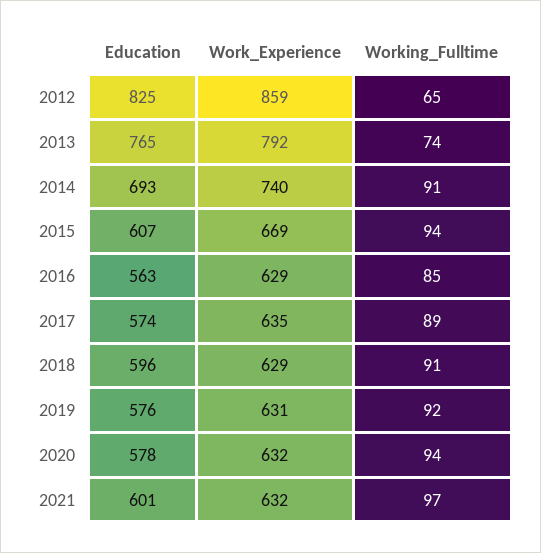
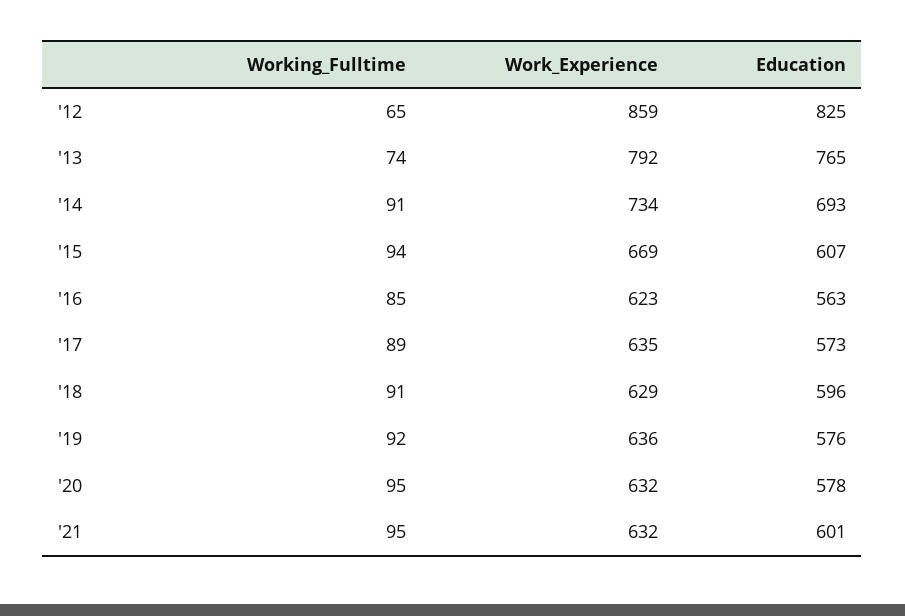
Work_Experience, 2014: 740 -> 734
Work_Experience, 2016: 629 -> 623
Education, 2017: 574 -> 573
Work_Experience, 2019: 631 -> 636
Working_Fulltime, 2020: 94 -> 95
Working_Fulltime, 2021: 97 -> 95

